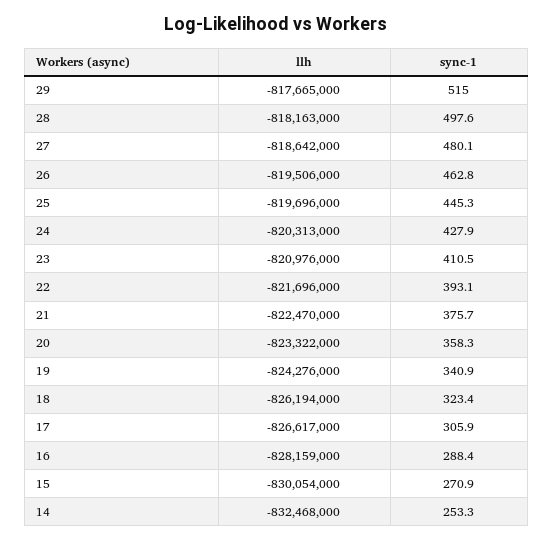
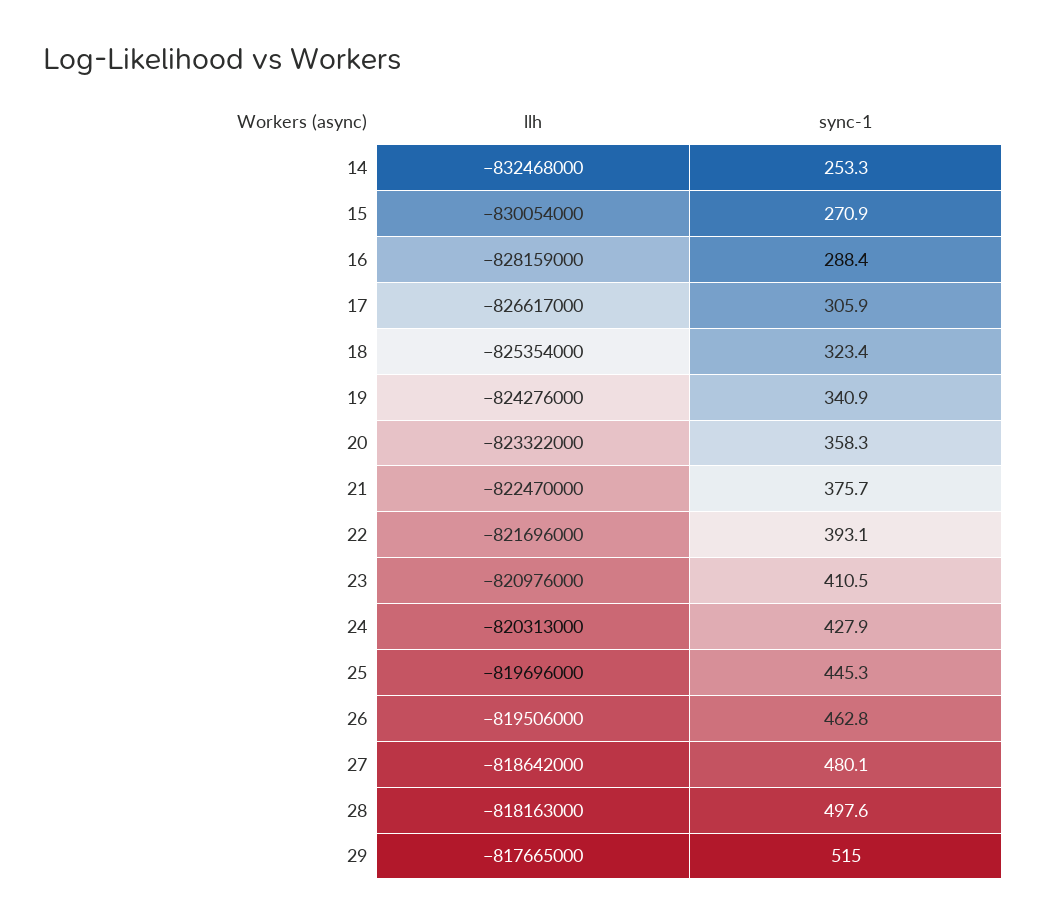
llh, 18: -826194000 -> -825354000

